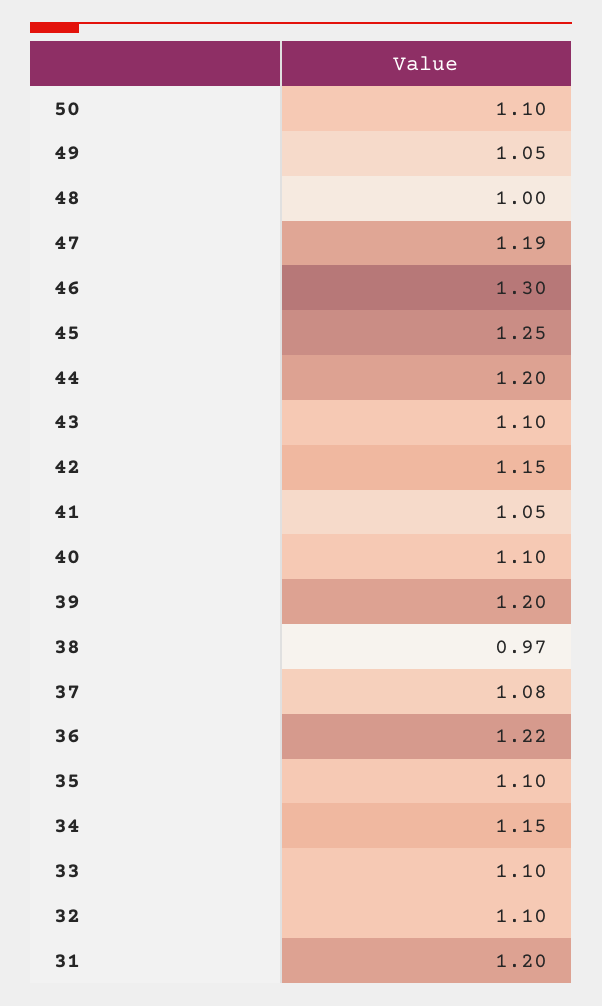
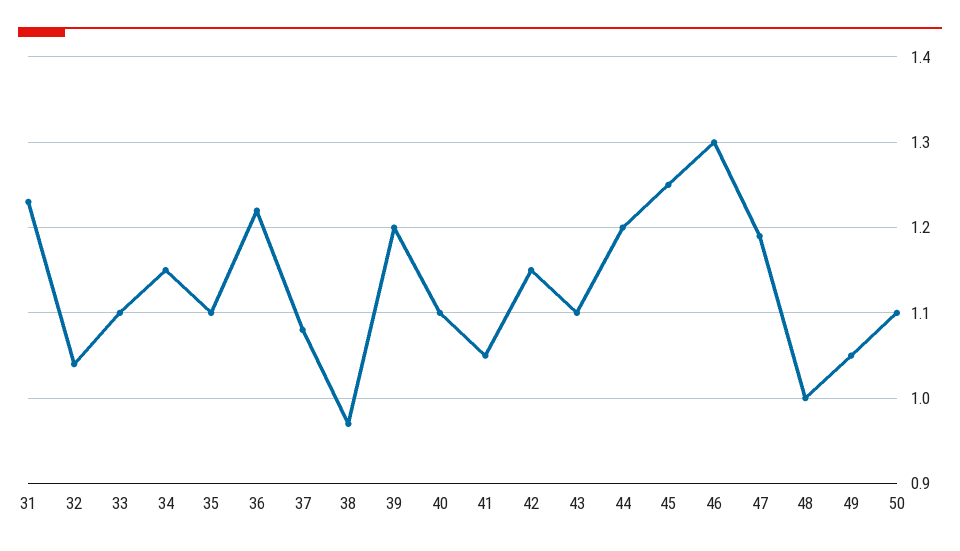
32: 1.1 -> 1.04
31: 1.2 -> 1.23

